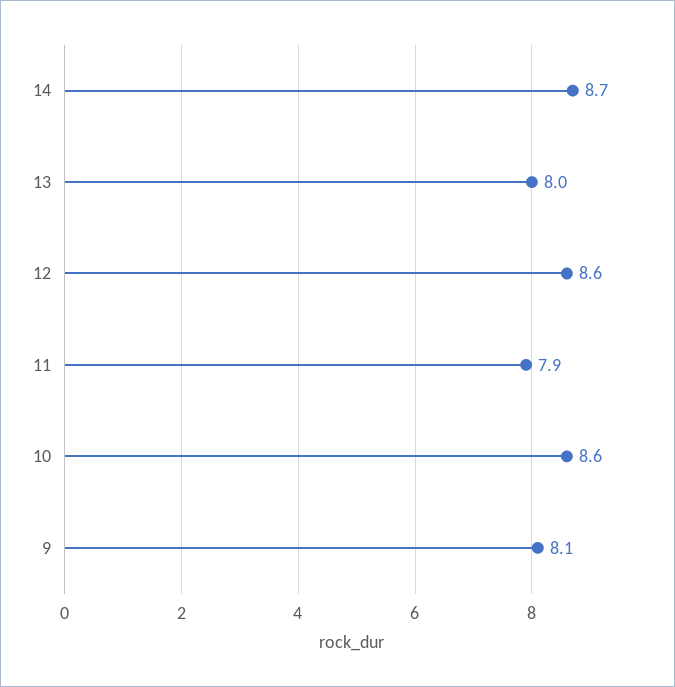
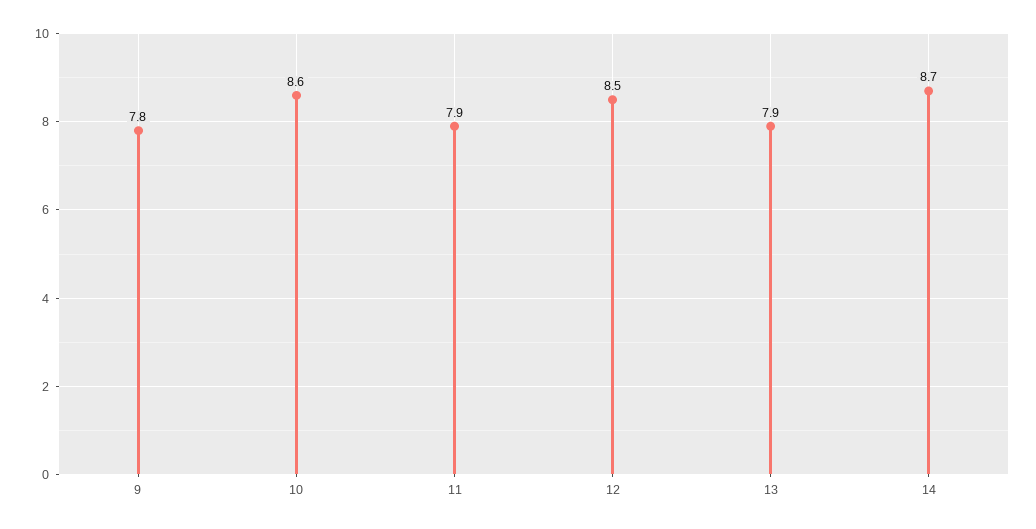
13: 8 -> 7.9
12: 8.6 -> 8.5
9: 8.1 -> 7.8

